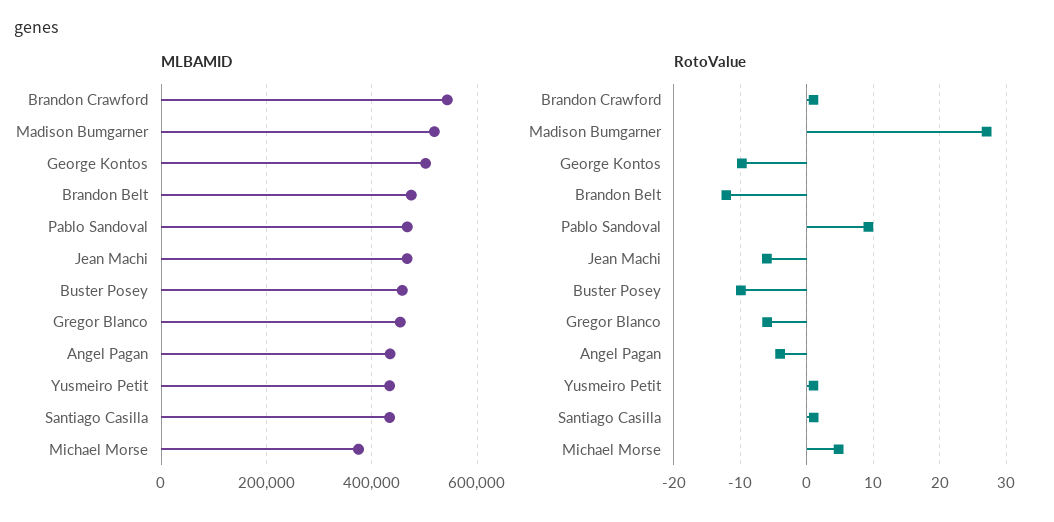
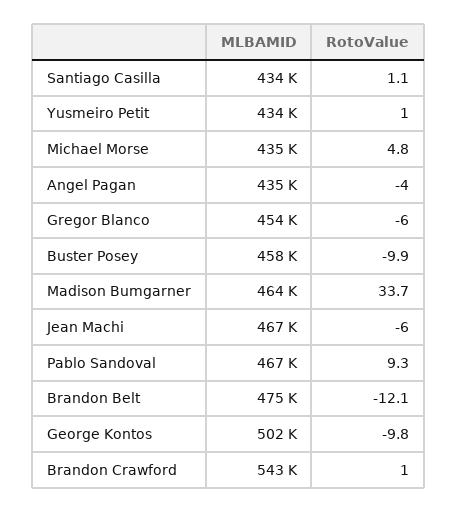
MLBAMID, Madison Bumgarner: 520000 -> 464000
MLBAMID, Michael Morse: 380000 -> 435000
RotoValue, Madison Bumgarner: 27 -> 33.7

